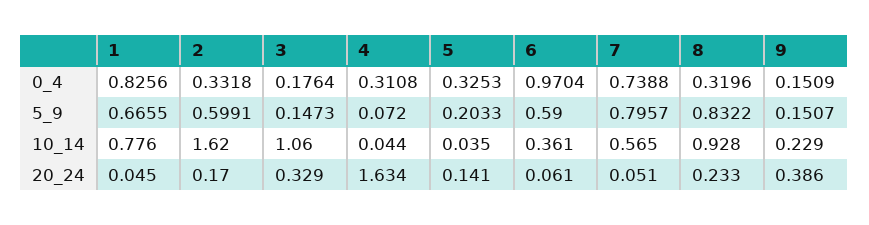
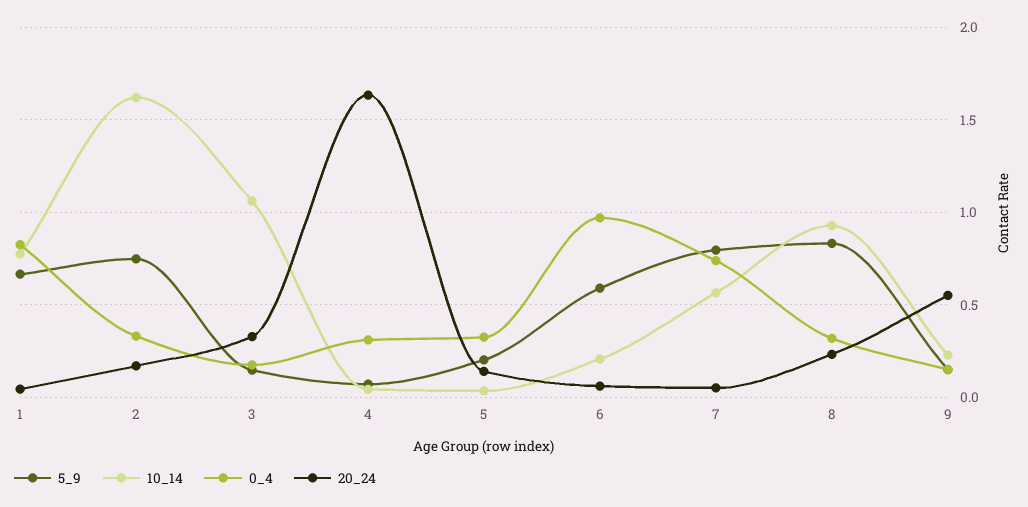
5_9, 2: 0.5991 -> 0.75
10_14, 6: 0.361 -> 0.2
20_24, 9: 0.386 -> 0.55

